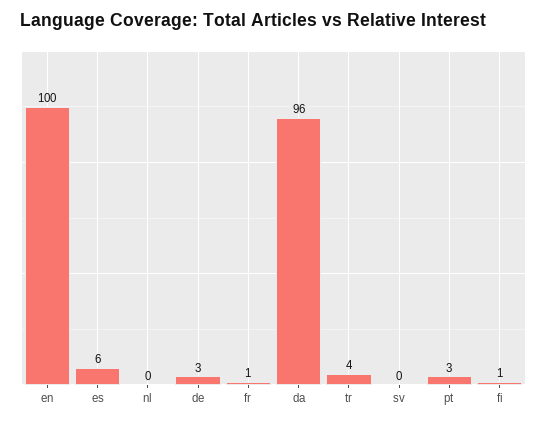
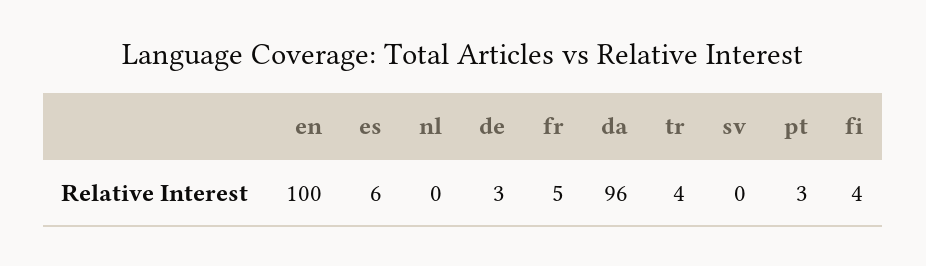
fr: 1 -> 5
fi: 1 -> 4

